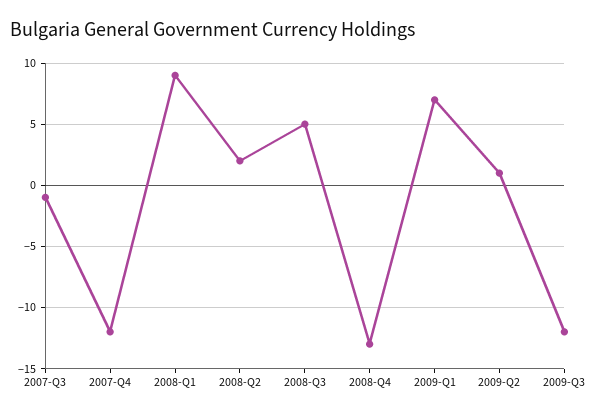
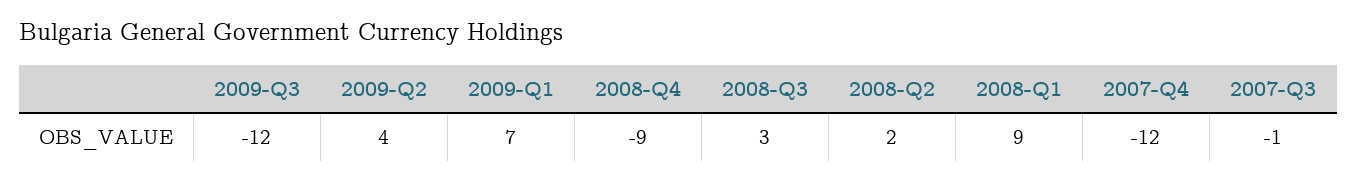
2008-Q3: 5 -> 3
2008-Q4: -13 -> -9
2009-Q2: 1 -> 4

